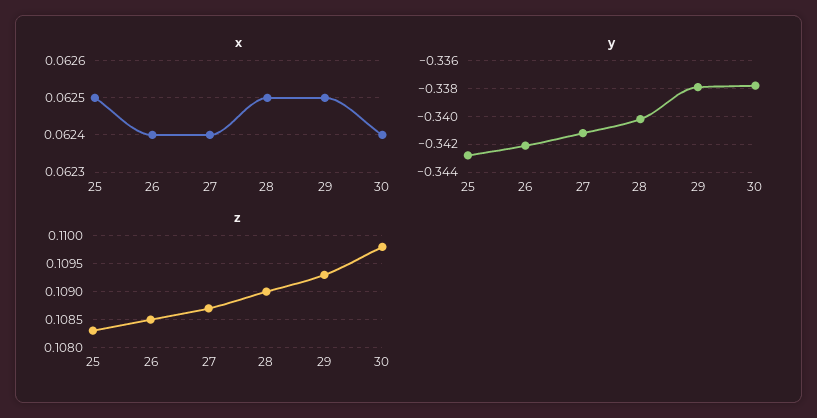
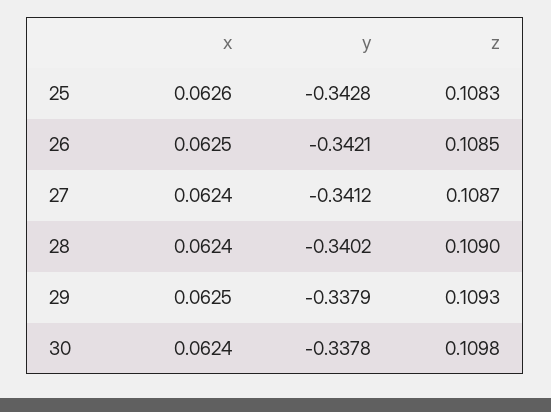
x, 25: 0.0625 -> 0.0626
x, 26: 0.0624 -> 0.0625
x, 28: 0.0625 -> 0.0624

